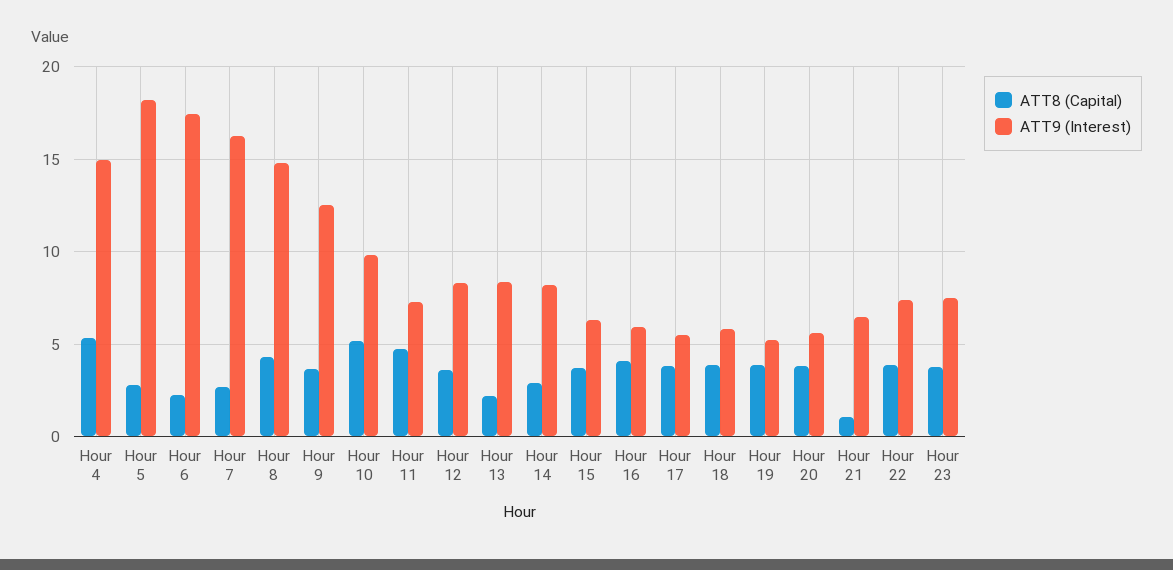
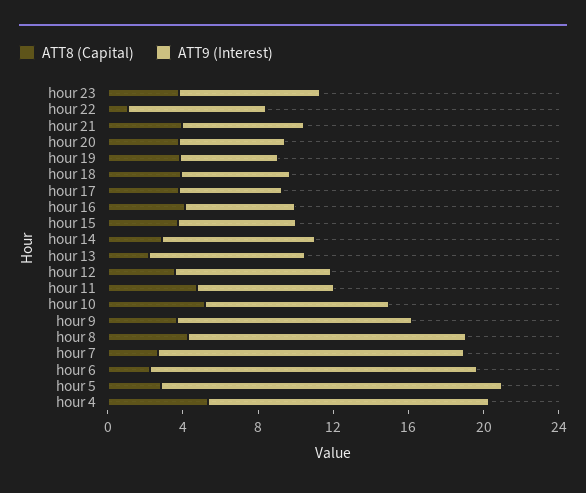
ATT8 (Capital), Hour 21: 1 -> 4
ATT8 (Capital), Hour 22: 4 -> 1

